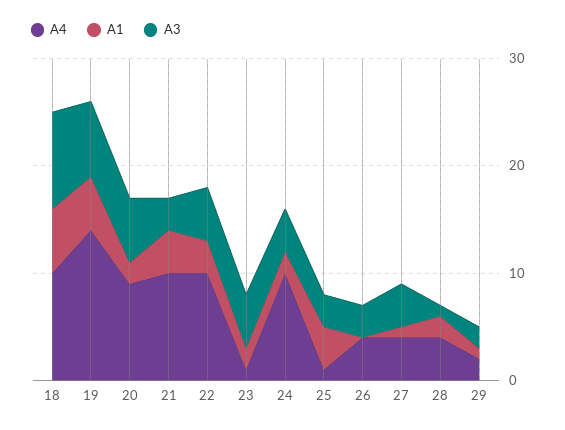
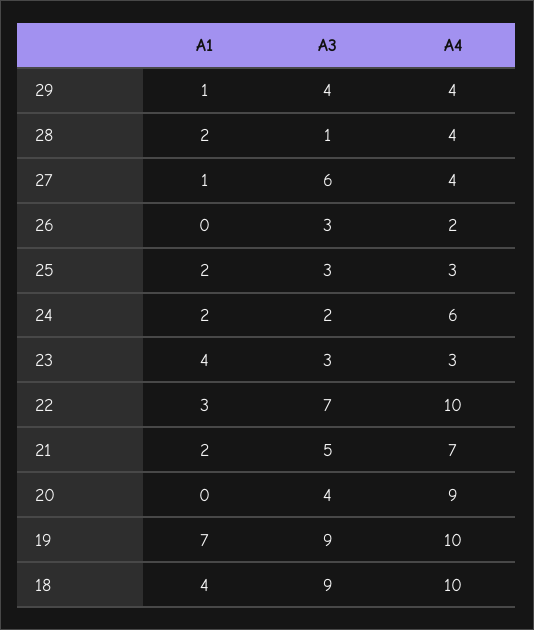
A1, 18: 6 -> 4
A4, 19: 14 -> 10
A1, 19: 5 -> 7
A3, 19: 7 -> 9
A1, 20: 2 -> 0
A3, 20: 6 -> 4
A4, 21: 10 -> 7
A1, 21: 4 -> 2
A3, 21: 3 -> 5
A3, 22: 5 -> 7
A4, 23: 1 -> 3
A1, 23: 2 -> 4
A3, 23: 5 -> 3
A4, 24: 10 -> 6
A3, 24: 4 -> 2
A4, 25: 1 -> 3
A1, 25: 4 -> 2
A4, 26: 4 -> 2
A3, 27: 4 -> 6
A4, 29: 2 -> 4
A3, 29: 2 -> 4

